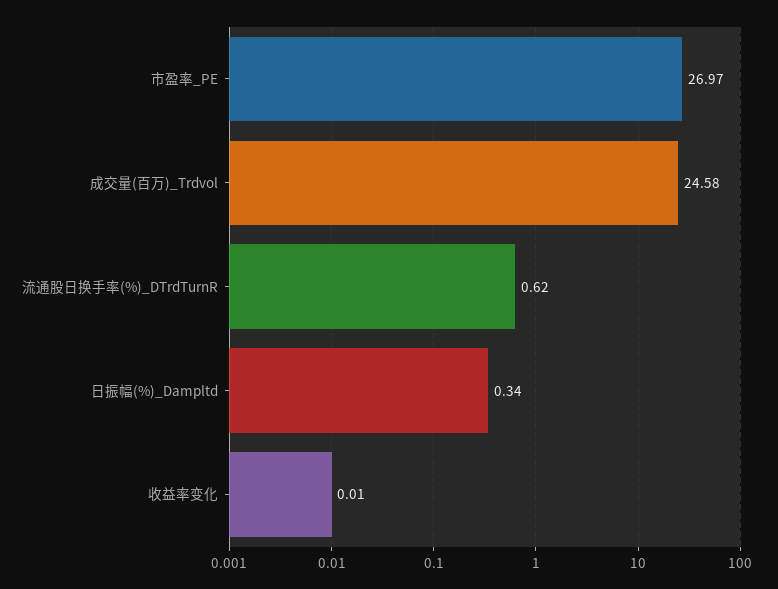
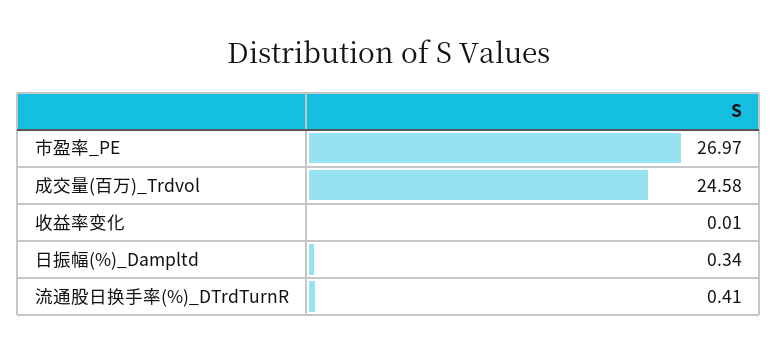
流通股日换手率(%)_DTrdTurnR: 0.62 -> 0.41

